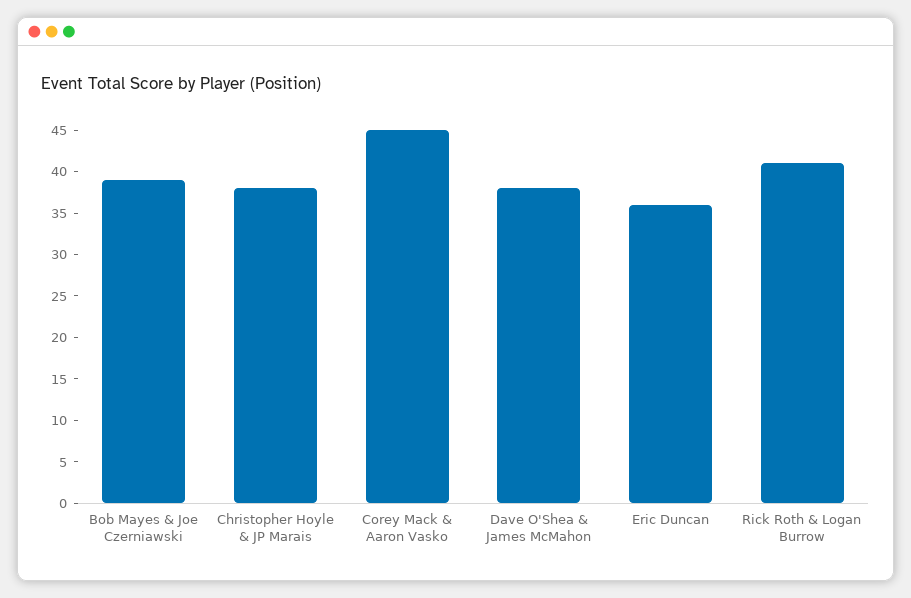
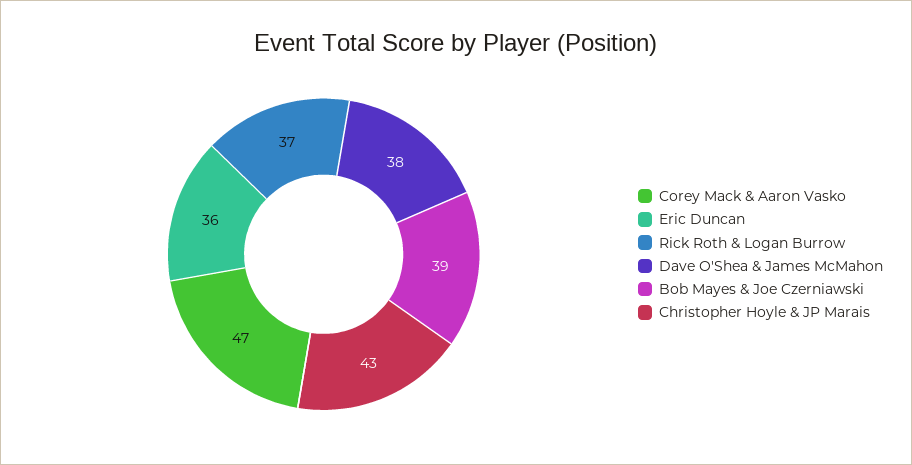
Christopher Hoyle & JP Marais: 38 -> 43
Corey Mack & Aaron Vasko: 45 -> 47
Rick Roth & Logan Burrow: 41 -> 37

